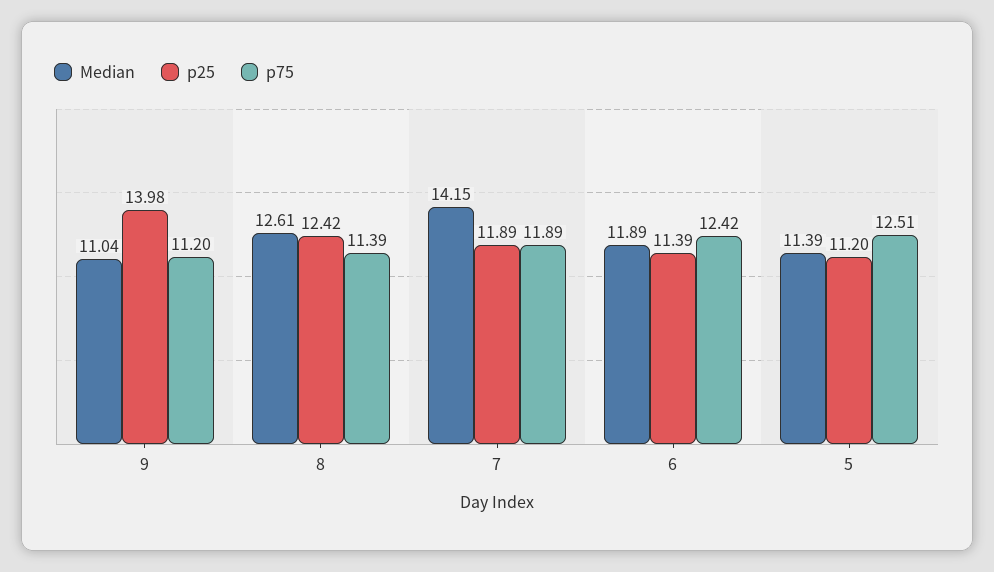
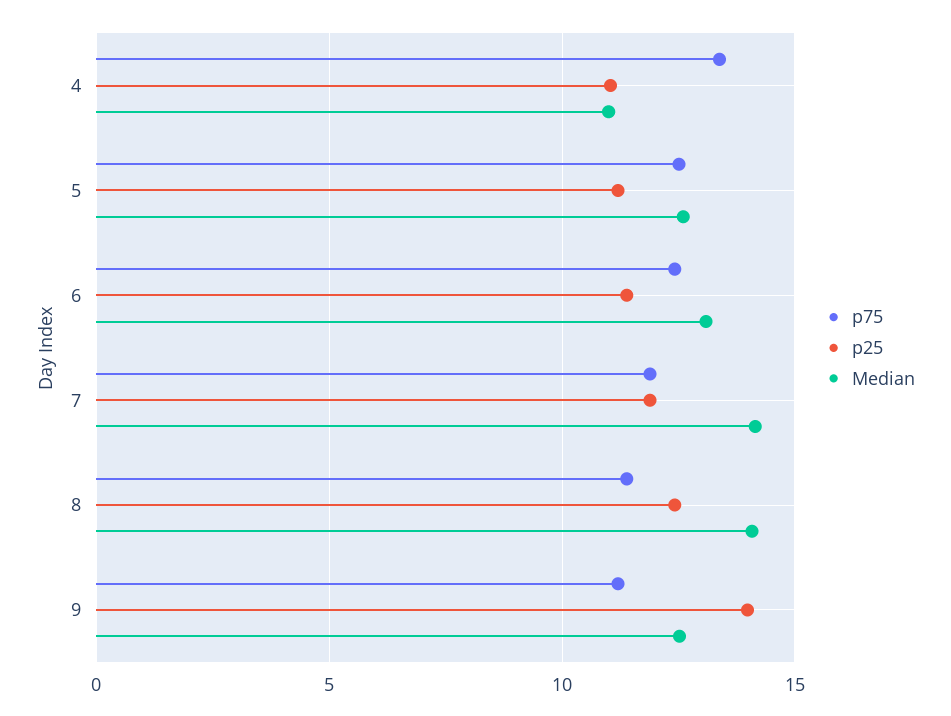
Median, 9: 11.04 -> 12.5
Median, 8: 12.61 -> 14
Median, 6: 11.89 -> 13
Median, 5: 11.39 -> 12.5
p75, 4: none -> 13.5
p25, 4: none -> 11
Median, 4: none -> 11

